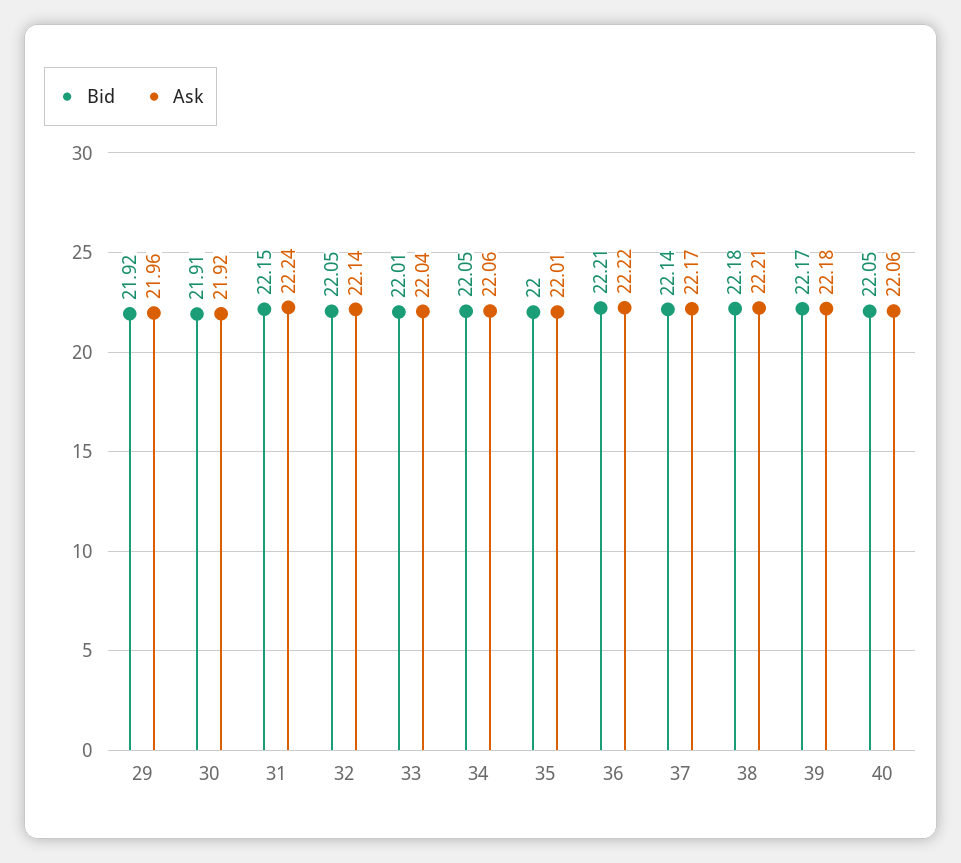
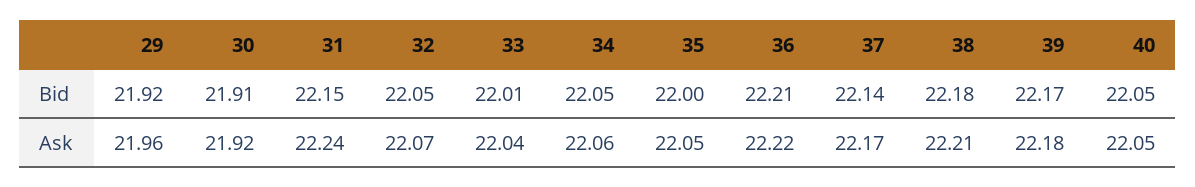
Ask, 32: 22.14 -> 22.07
Ask, 35: 22.01 -> 22.05
Ask, 40: 22.06 -> 22.05

